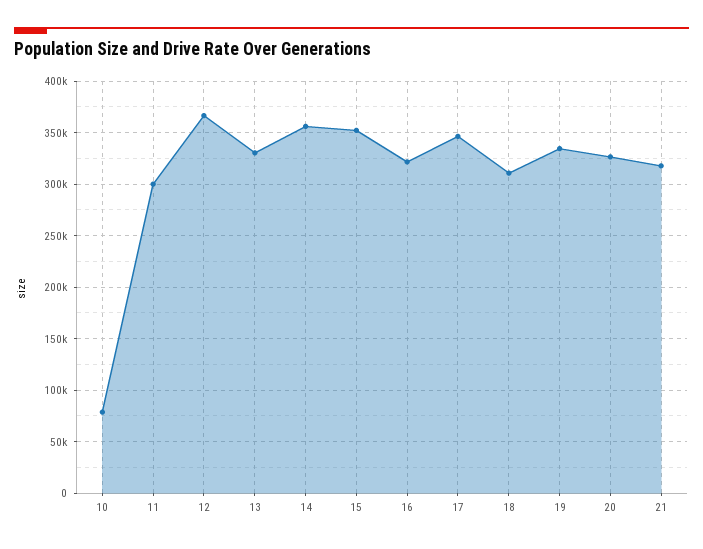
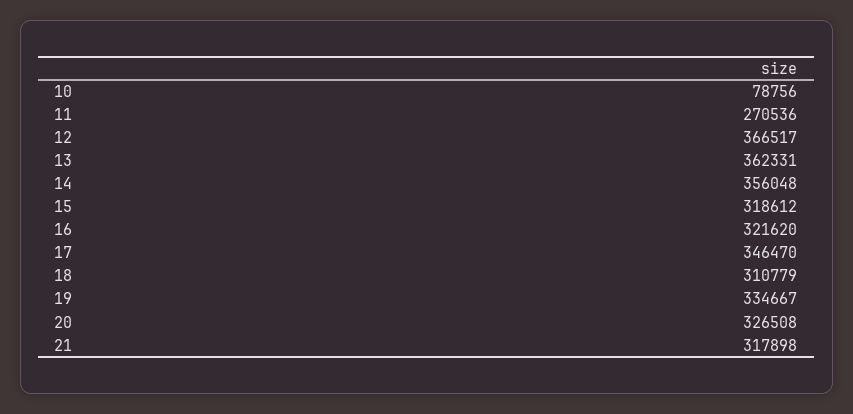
11: 300000 -> 270536
13: 330000 -> 362331
15: 350000 -> 318612

